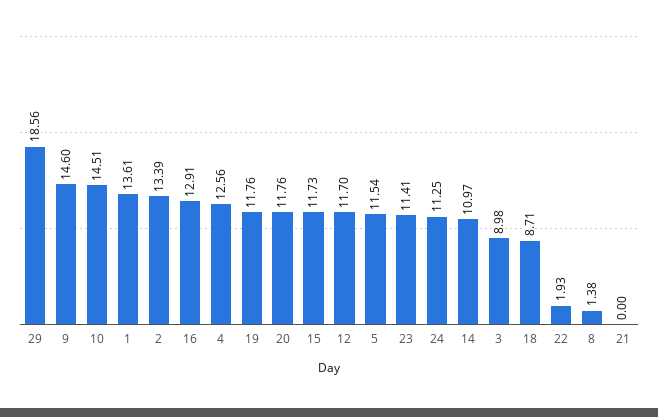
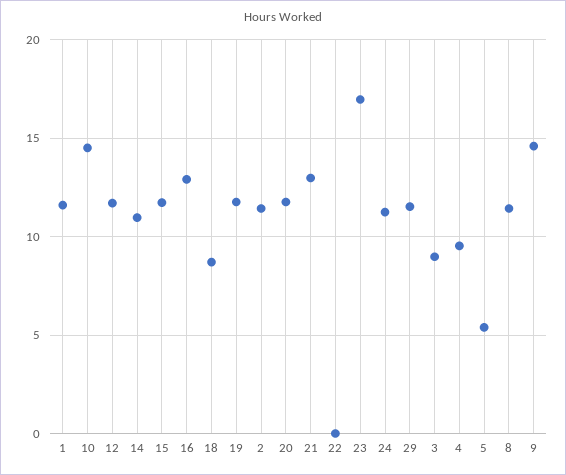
29: 18.56 -> 11.5
1: 13.61 -> 11.5
2: 13.39 -> 11.5
4: 12.56 -> 9.5
5: 11.54 -> 5.5
23: 11.41 -> 17
22: 1.93 -> 0
8: 1.38 -> 11.5
21: 0 -> 13

